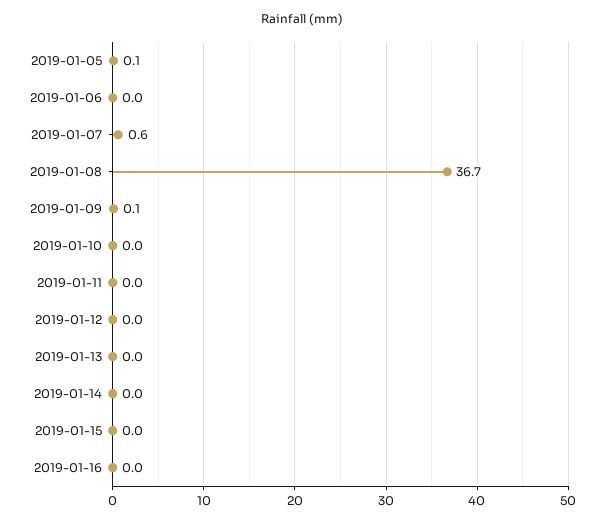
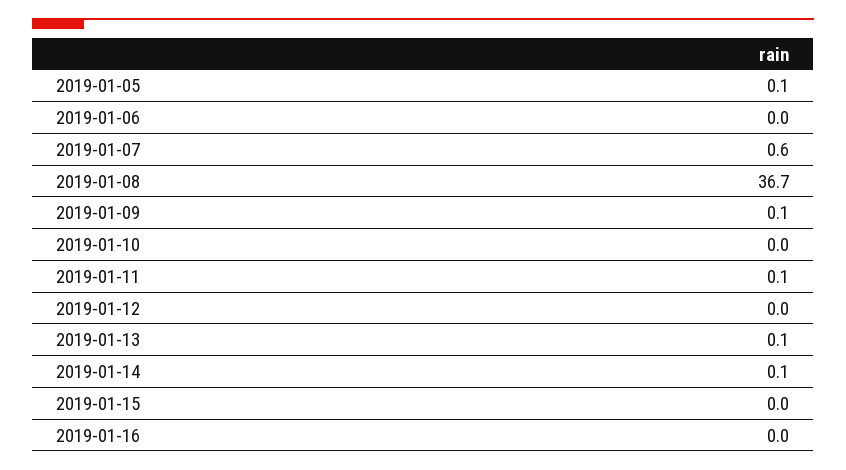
2019-01-11: 0 -> 0.1
2019-01-13: 0 -> 0.1
2019-01-14: 0 -> 0.1

